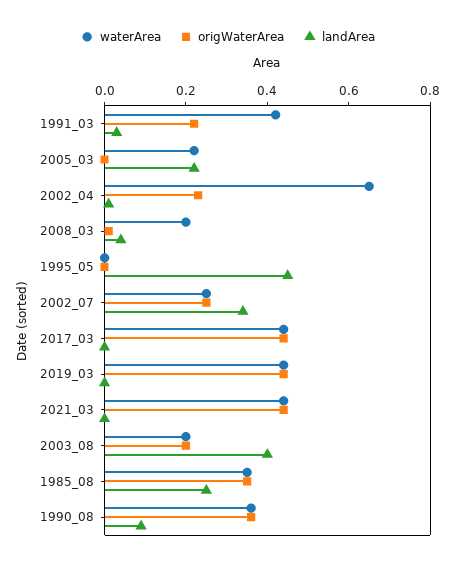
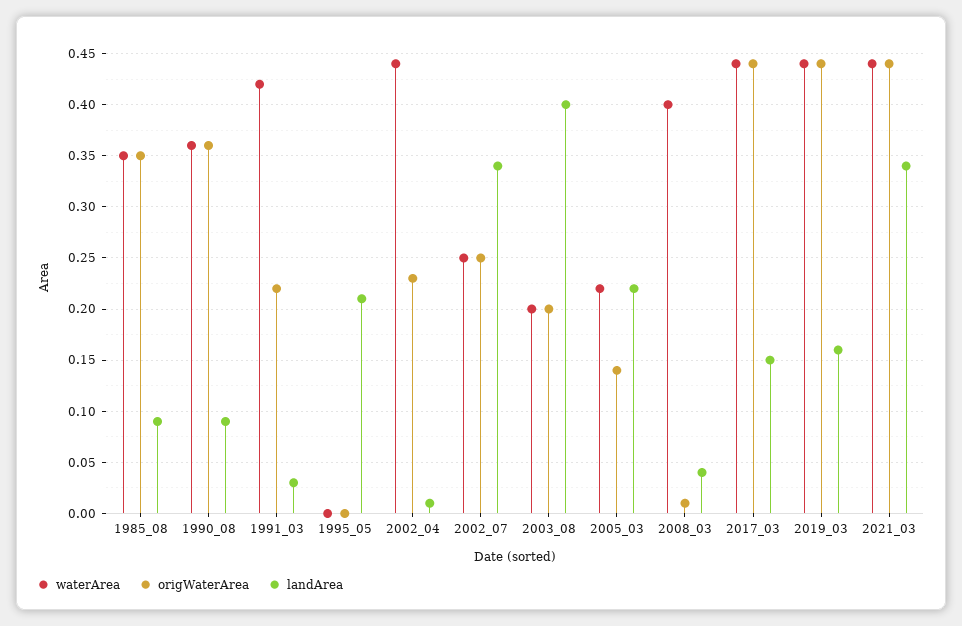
origWaterArea, 2005_03: 0 -> 0.14
waterArea, 2002_04: 0.65 -> 0.44
waterArea, 2008_03: 0.2 -> 0.4
landArea, 1995_05: 0.45 -> 0.21
landArea, 2017_03: 0 -> 0.15
landArea, 2019_03: 0 -> 0.16
landArea, 2021_03: 0 -> 0.34
landArea, 1985_08: 0.25 -> 0.09

